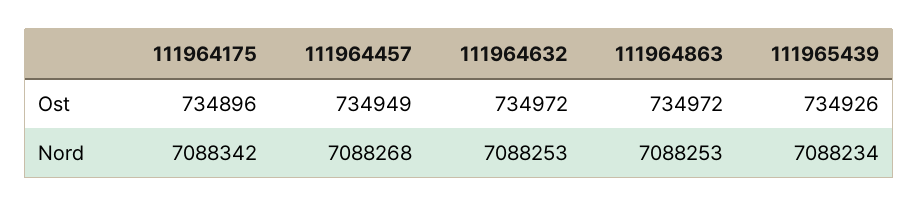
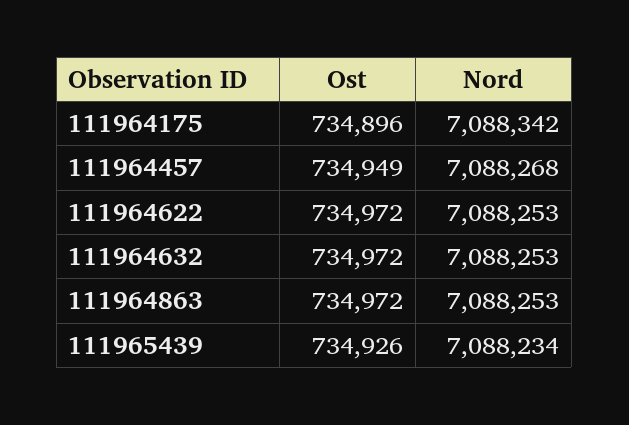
111964622, Ost: none -> 734972
111964622, Nord: none -> 7088253

